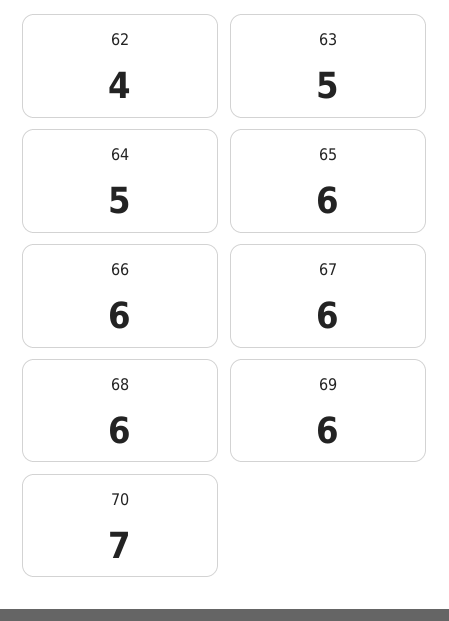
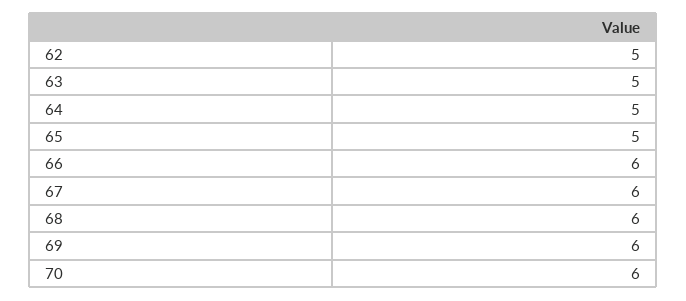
62: 4 -> 5
65: 6 -> 5
70: 7 -> 6

